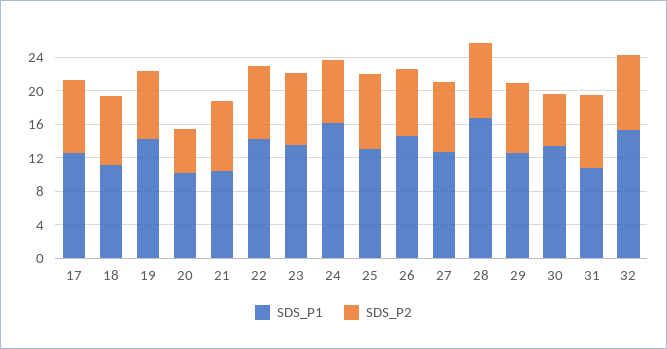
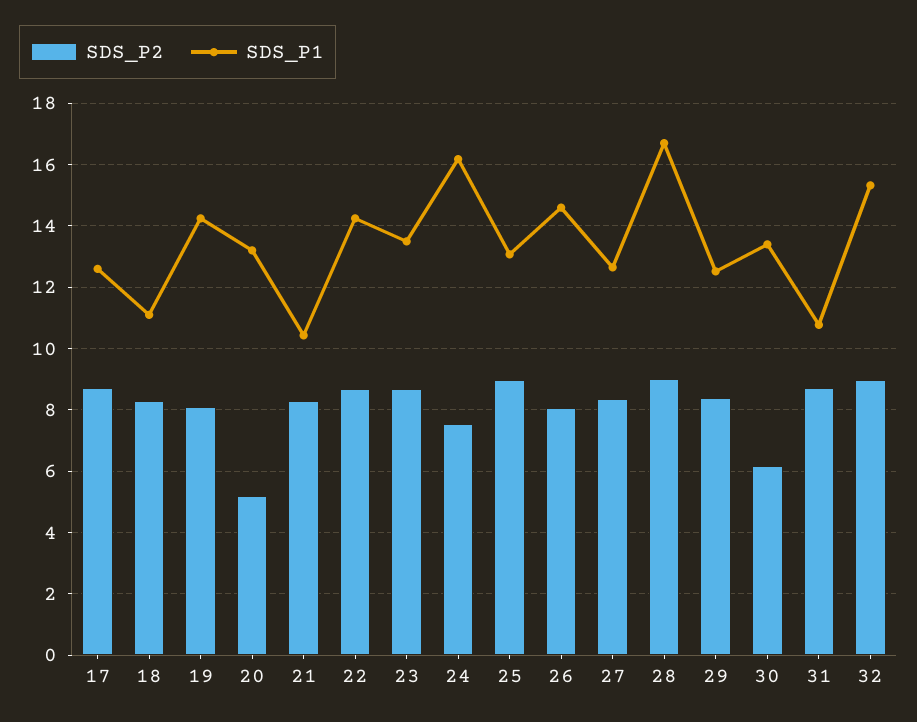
SDS_P1, 20: 10 -> 13.2

